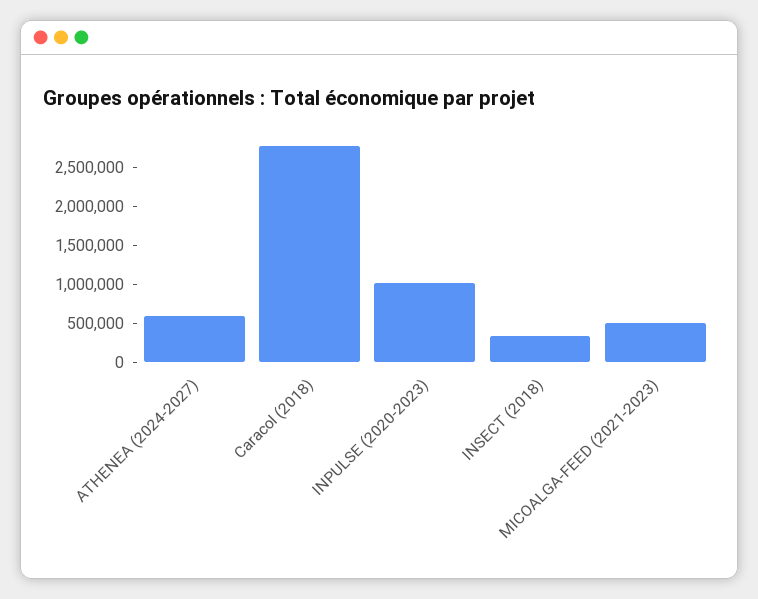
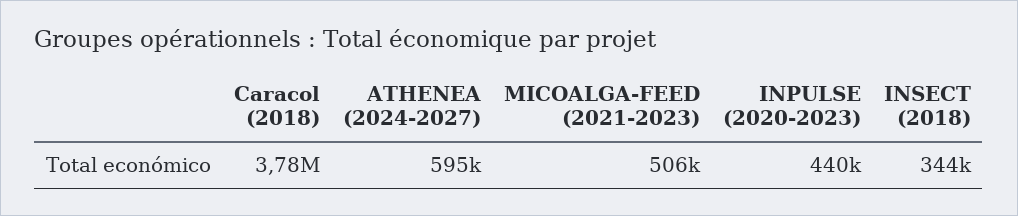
Caracol (2018): 2750000 -> 3780000
INPULSE (2020-2023): 1000000 -> 440000

